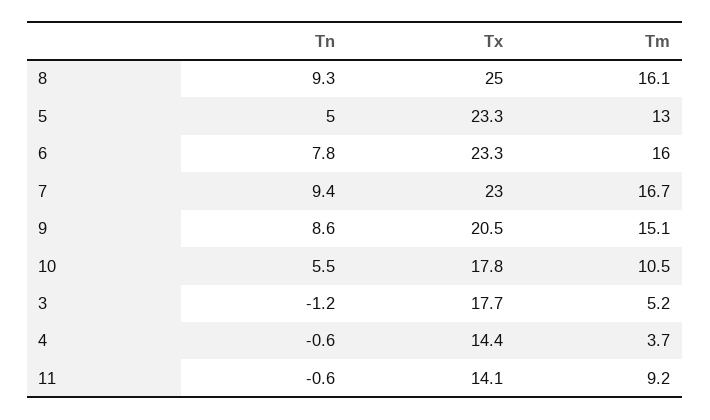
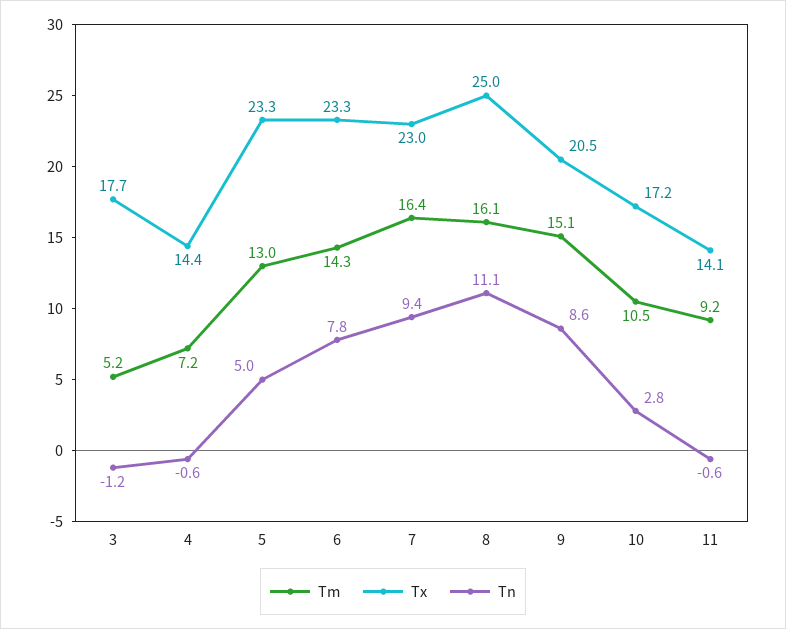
Tn, 8: 9.3 -> 11.1
Tm, 6: 16 -> 14.3
Tm, 7: 16.7 -> 16.4
Tn, 10: 5.5 -> 2.8
Tx, 10: 17.8 -> 17.2
Tm, 4: 3.7 -> 7.2

